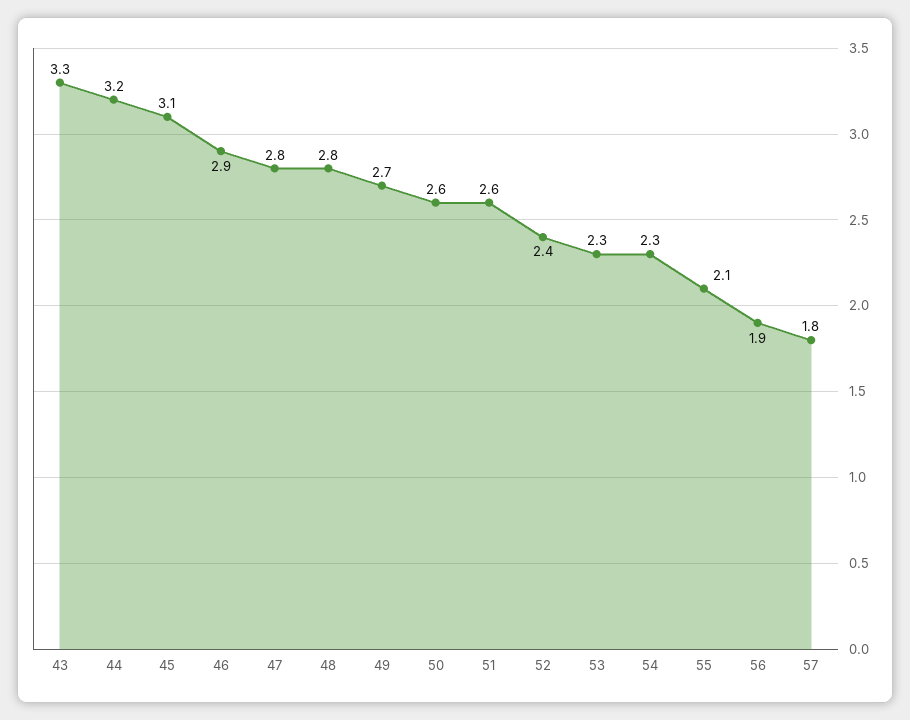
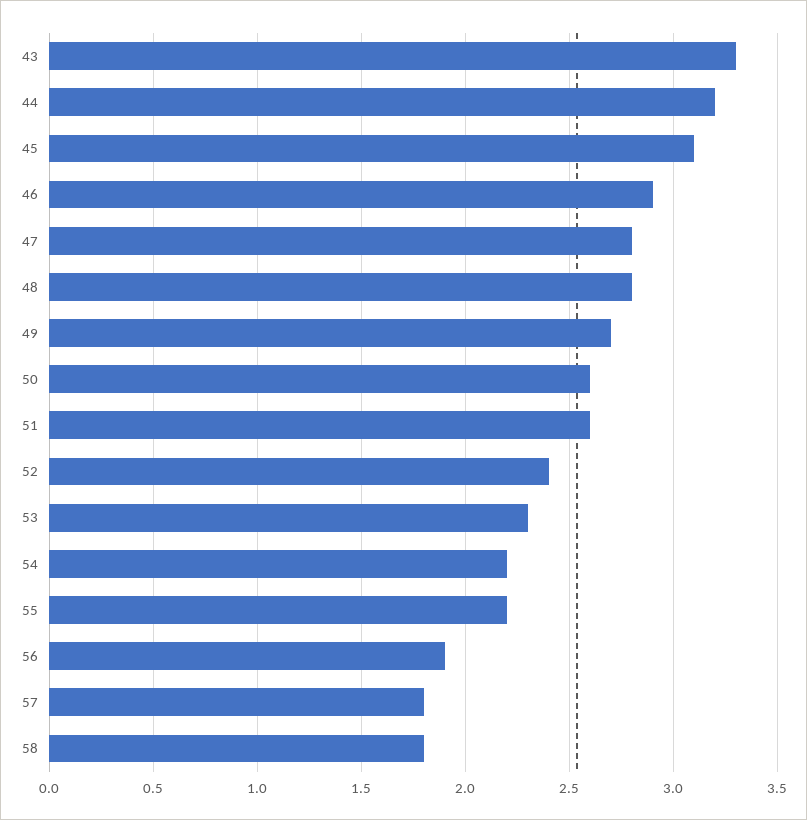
54: 2.3 -> 2.2
55: 2.1 -> 2.2
58: none -> 1.8

